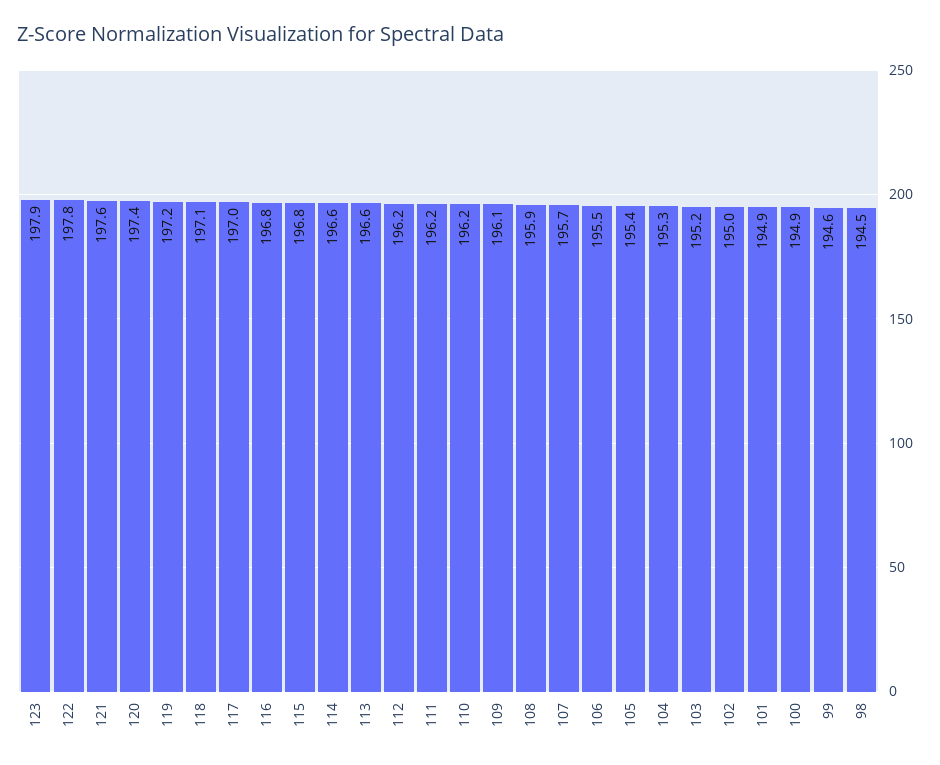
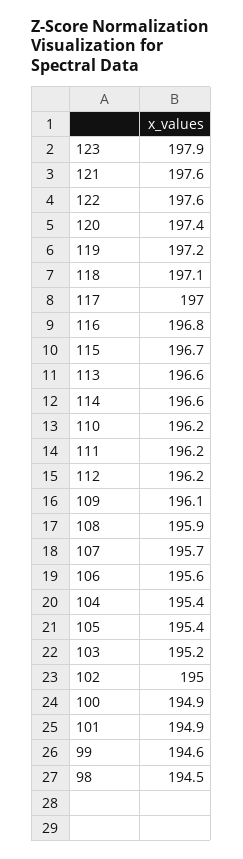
122: 197.8 -> 197.6
115: 196.8 -> 196.7
106: 195.5 -> 195.6
104: 195.3 -> 195.4

